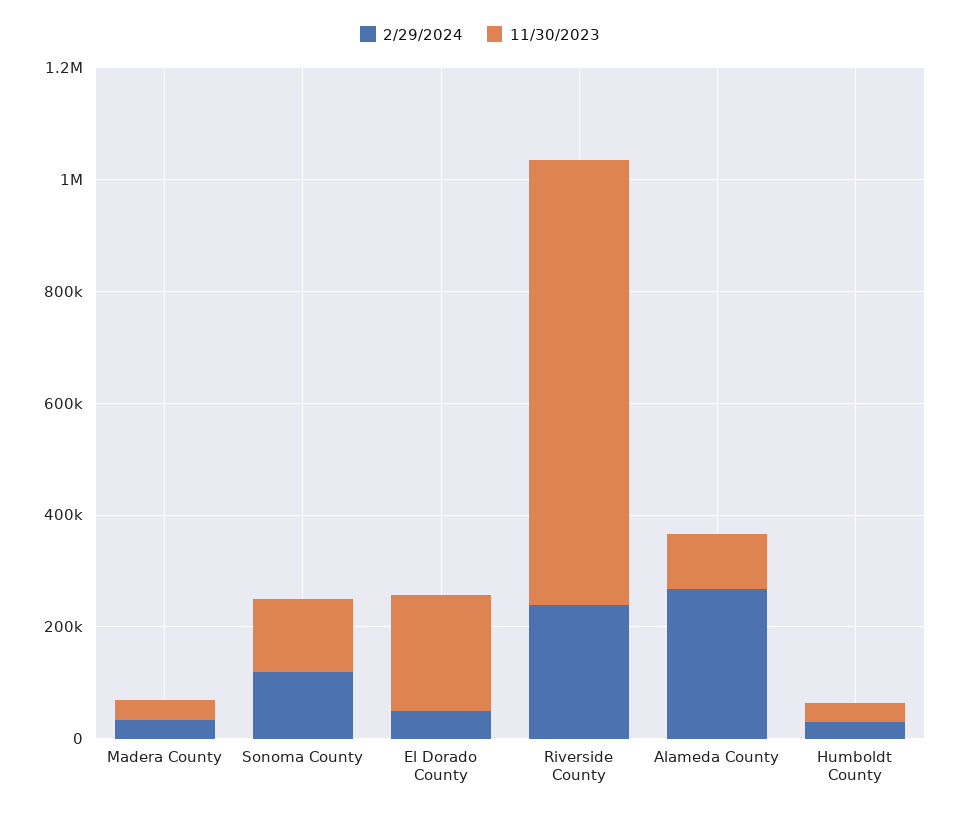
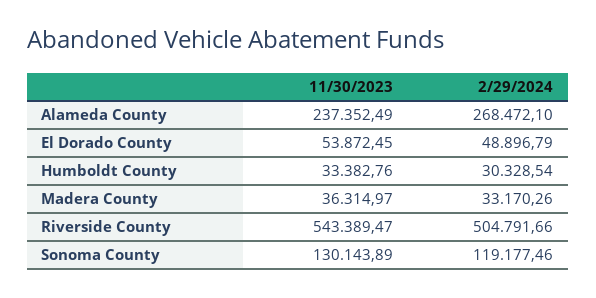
11/30/2023, El Dorado County: 200000 -> 53872.45
2/29/2024, Riverside County: 250000 -> 504791.66
11/30/2023, Riverside County: 800000 -> 543389.47
11/30/2023, Alameda County: 100000 -> 237352.49

